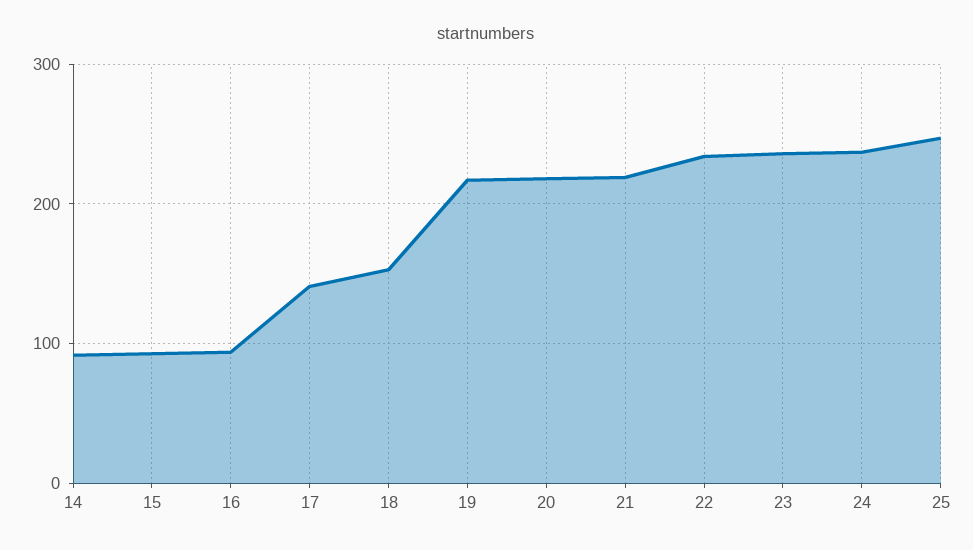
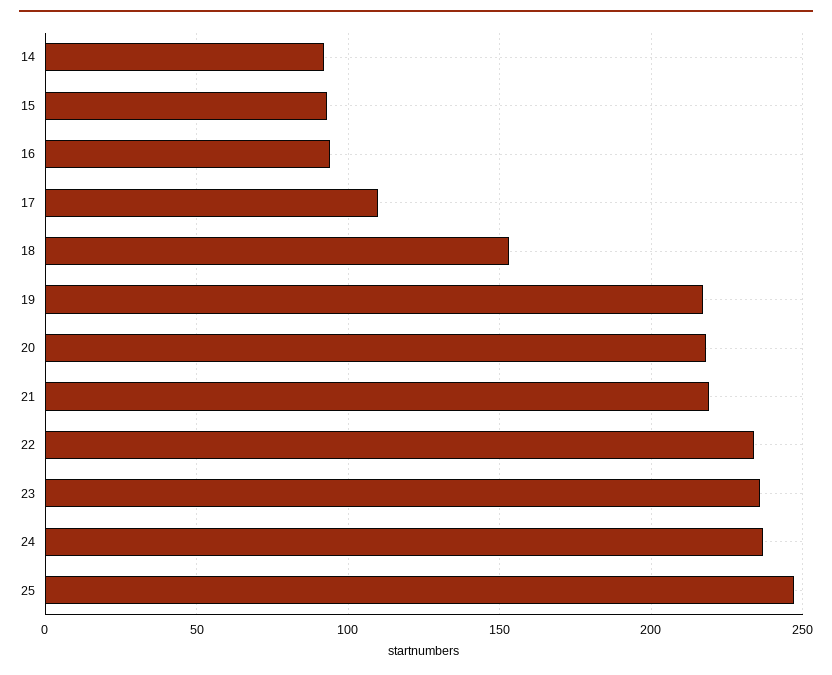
17: 140 -> 110

